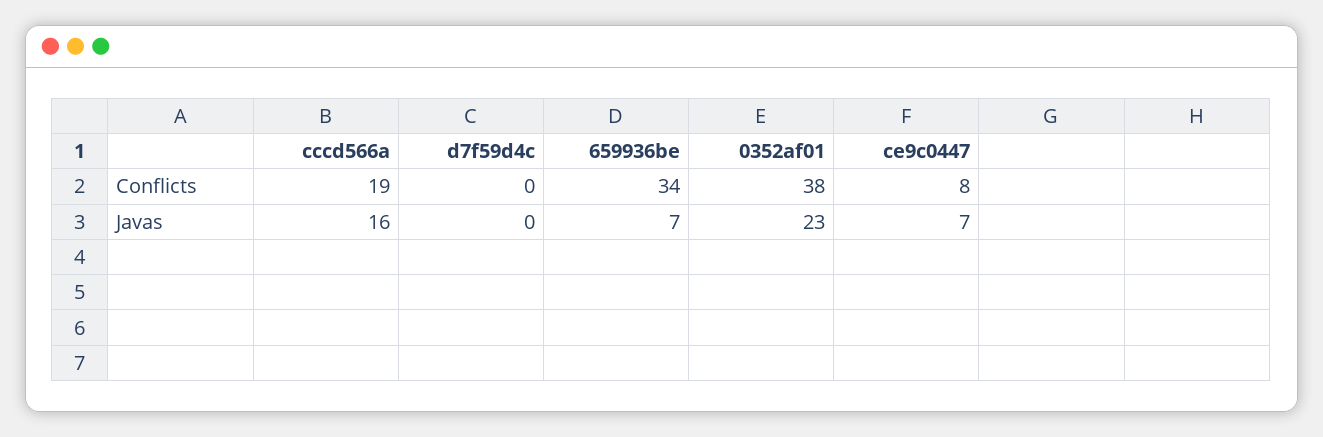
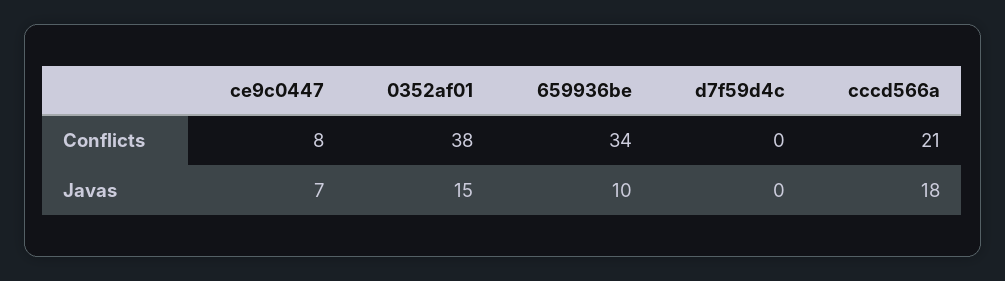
cccd566a, Conflicts: 19 -> 21
cccd566a, Javas: 16 -> 18
659936be, Javas: 7 -> 10
0352af01, Javas: 23 -> 15

